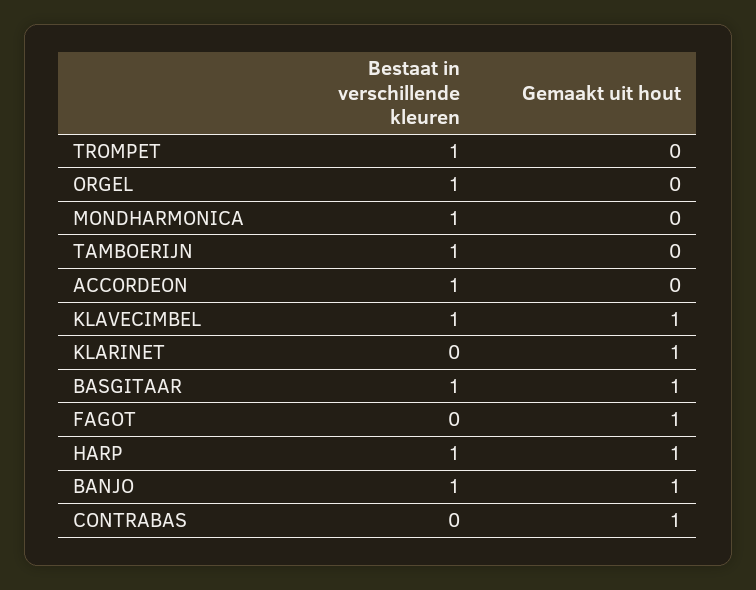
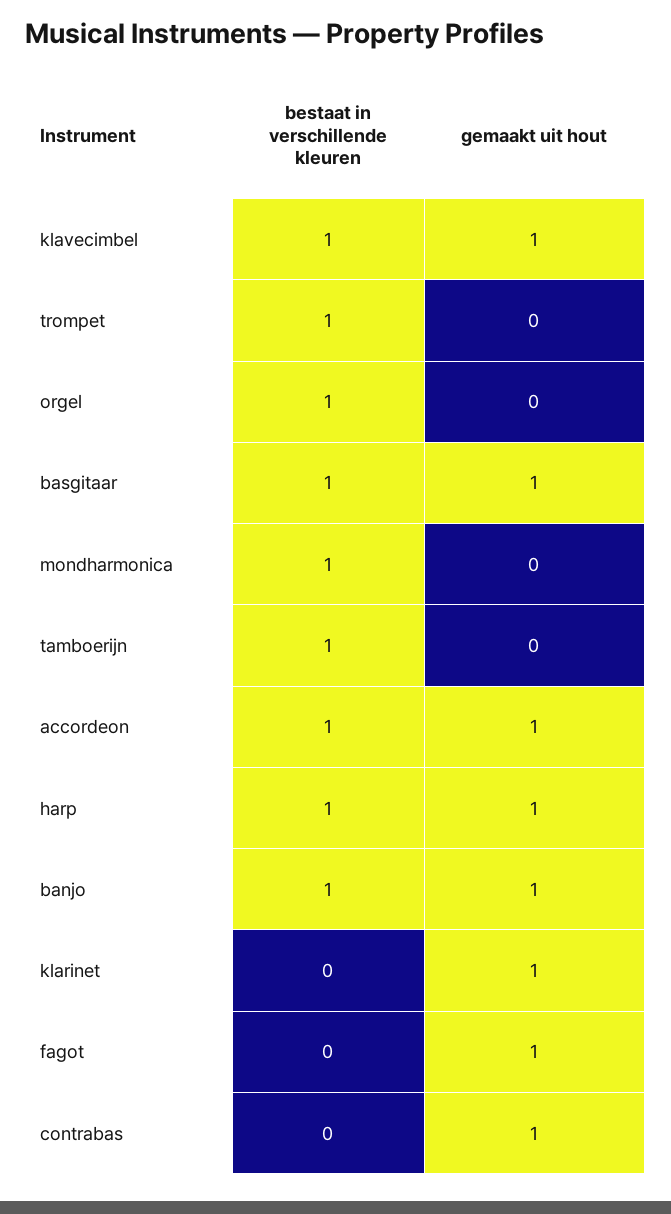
Gemaakt uit hout, ACCORDEON: 0 -> 1

